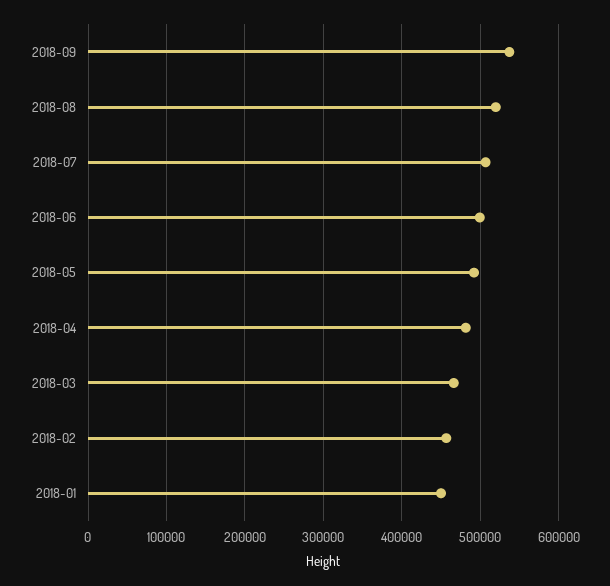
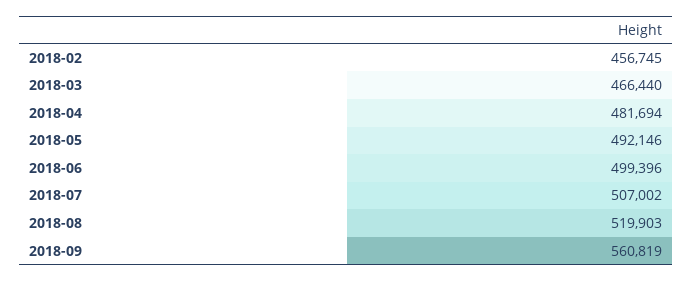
2018-09: 540000 -> 560819
2018-01: 450000 -> none

